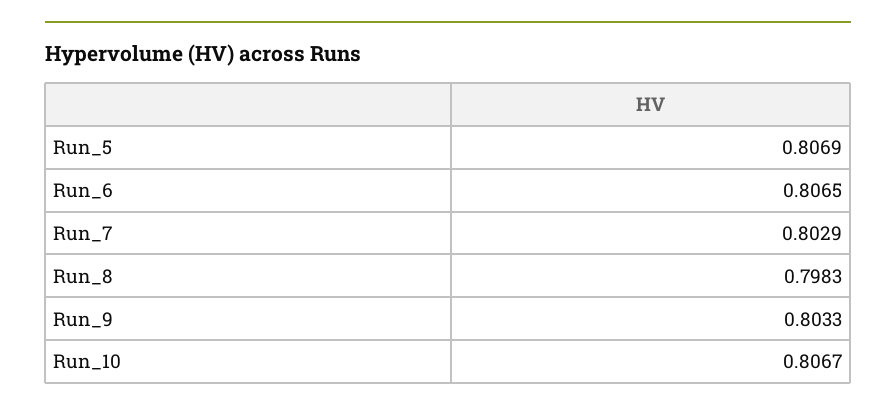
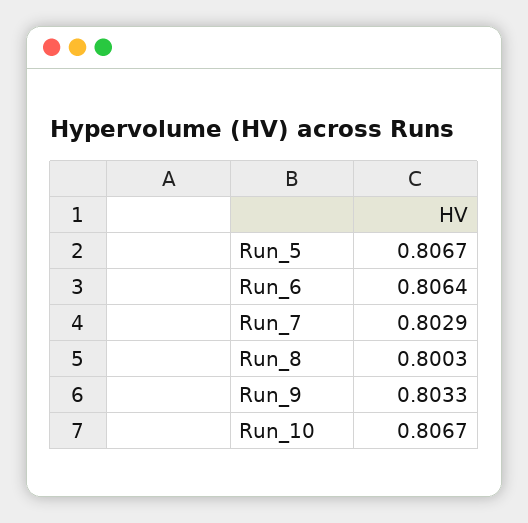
Run_5: 0.8069 -> 0.8067
Run_6: 0.8065 -> 0.8064
Run_8: 0.7983 -> 0.8003

